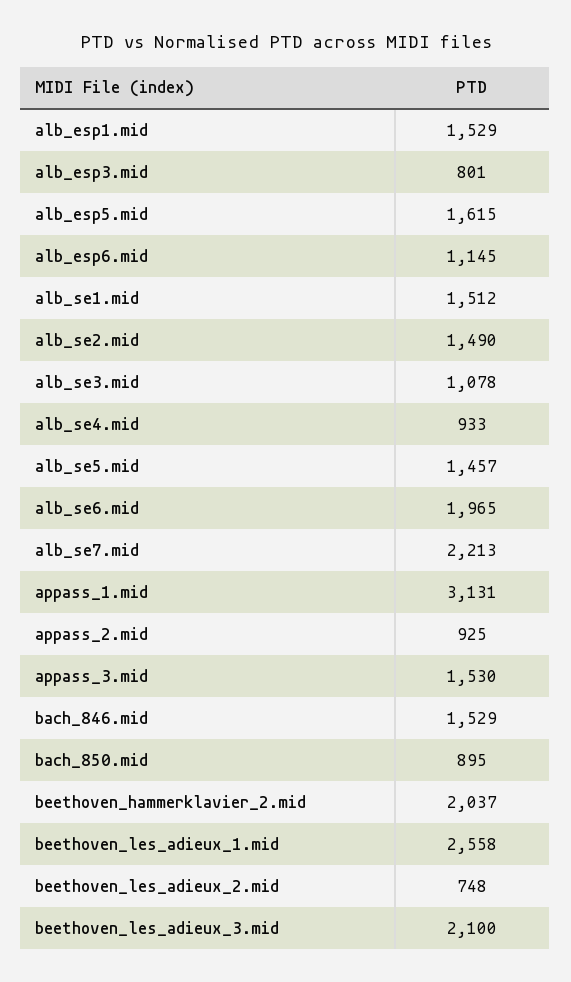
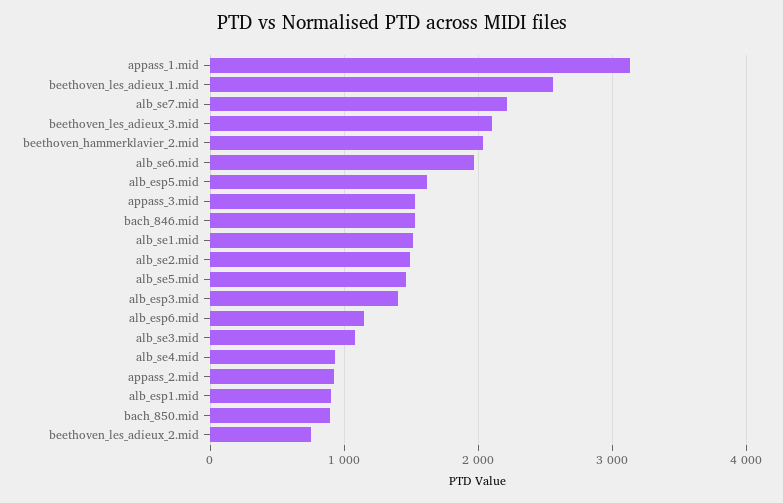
alb_esp1.mid: 1529 -> 900
alb_esp3.mid: 801 -> 1400

